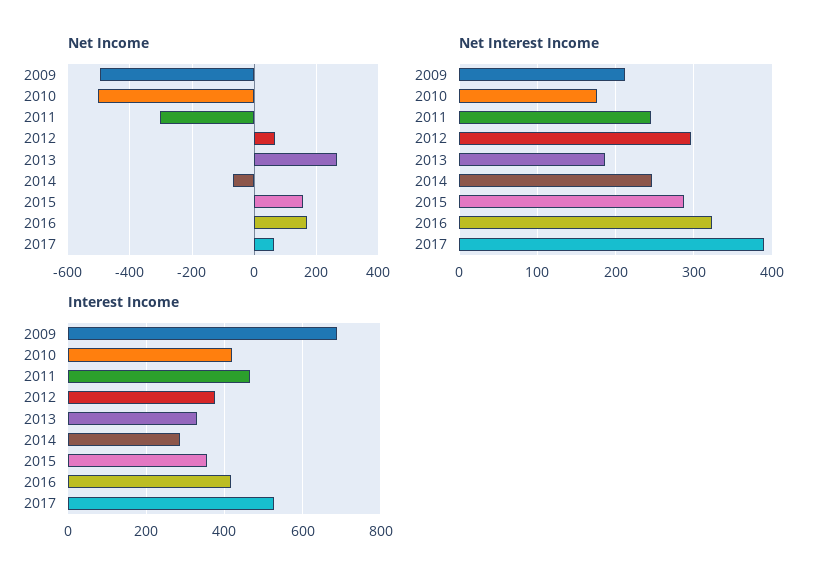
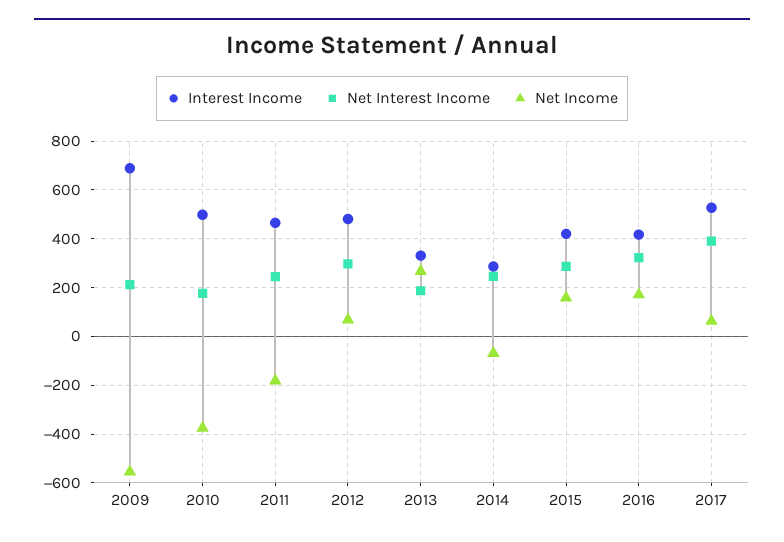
Net Income, 2009: -500 -> -550
Net Income, 2010: -500 -> -375
Net Income, 2011: -300 -> -175
Interest Income, 2010: 420 -> 500
Interest Income, 2012: 380 -> 475
Interest Income, 2015: 360 -> 425

